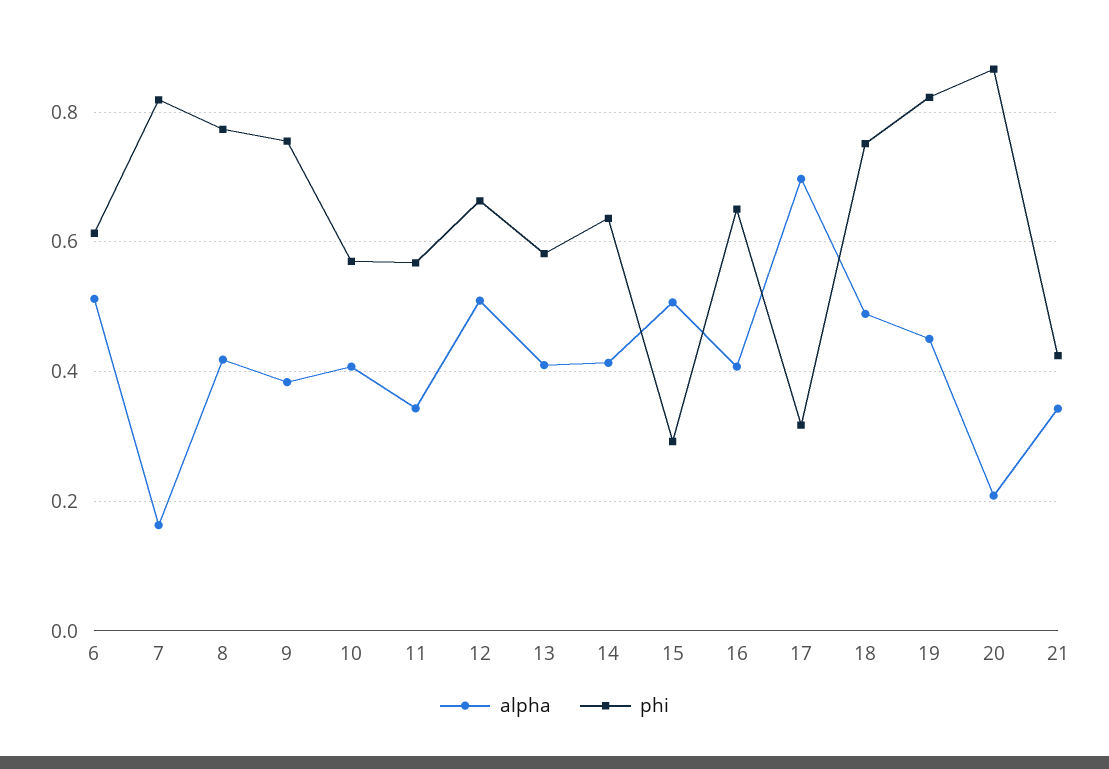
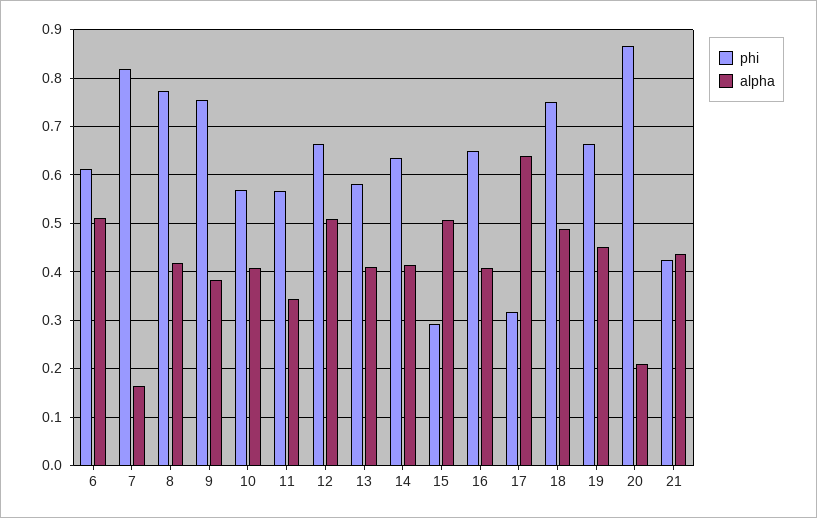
alpha, 17: 0.7 -> 0.64
phi, 19: 0.82 -> 0.66
alpha, 21: 0.34 -> 0.44

